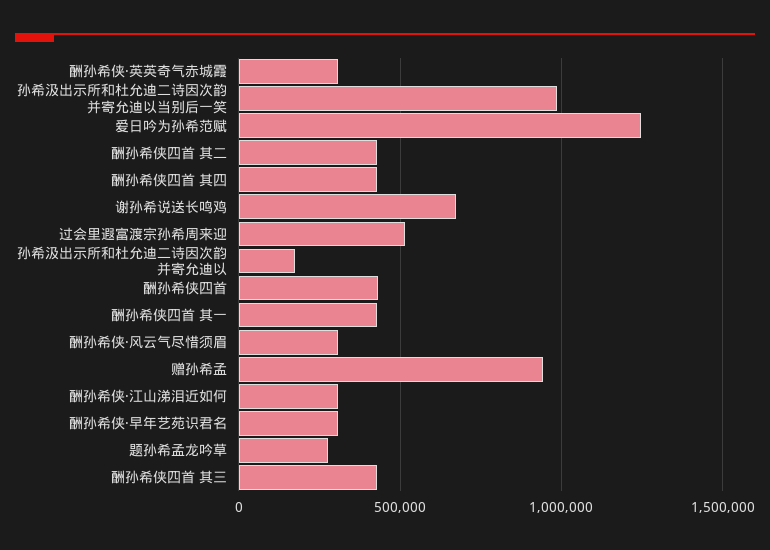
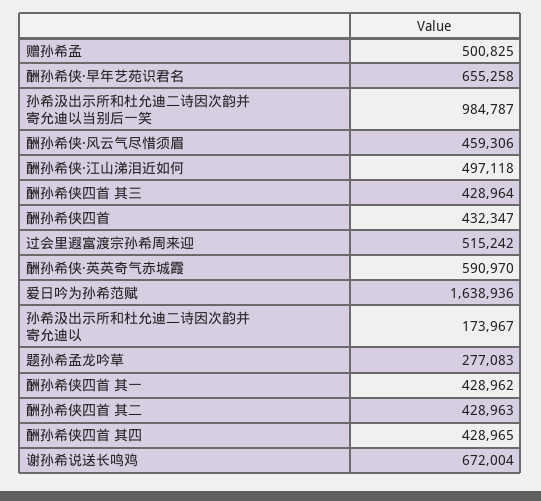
酬孙希侠·英英奇气赤城霞: 300000 -> 590970
爱日吟为孙希范赋: 1250000 -> 1638936
酬孙希侠·风云气尽惜须眉: 300000 -> 459306
赠孙希孟: 950000 -> 500825
酬孙希侠·江山涕泪近如何: 300000 -> 497118
酬孙希侠·早年艺苑识君名: 300000 -> 655258

